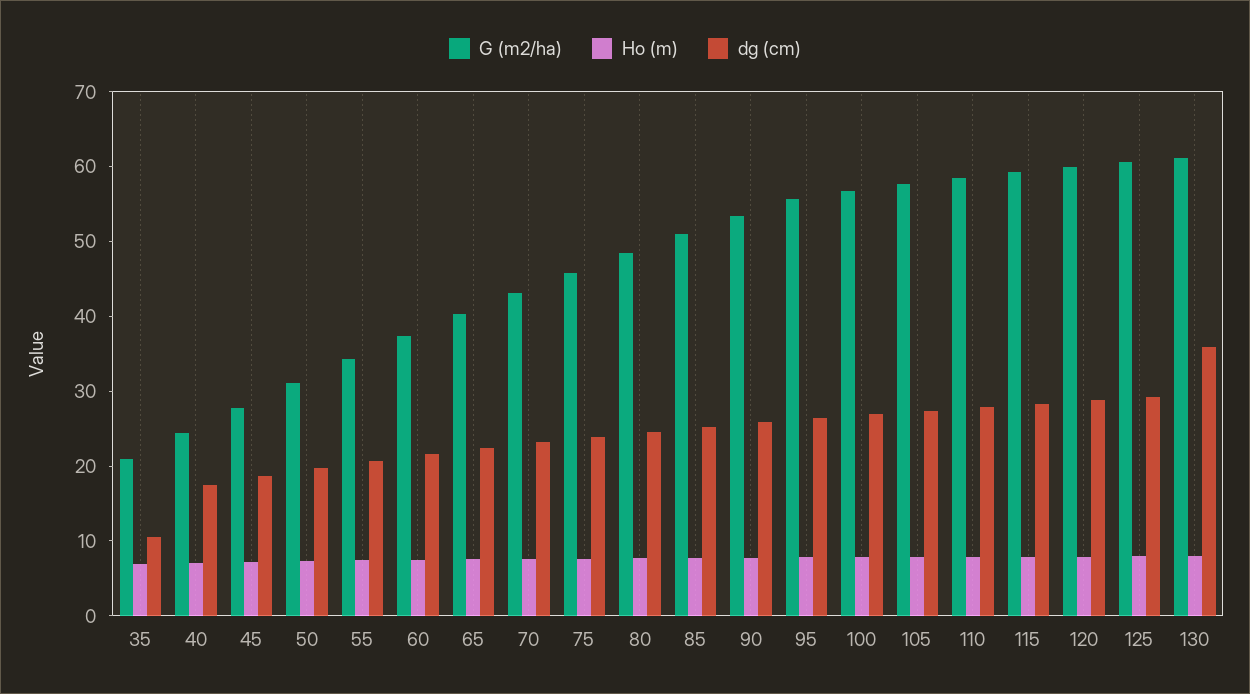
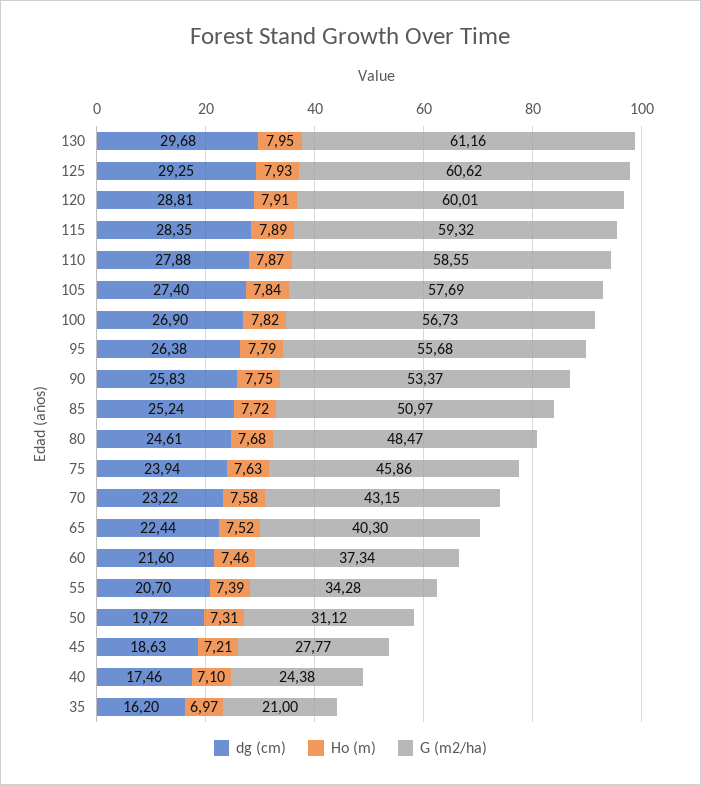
dg (cm), 35: 10 -> 16.2
dg (cm), 130: 36 -> 29.68

